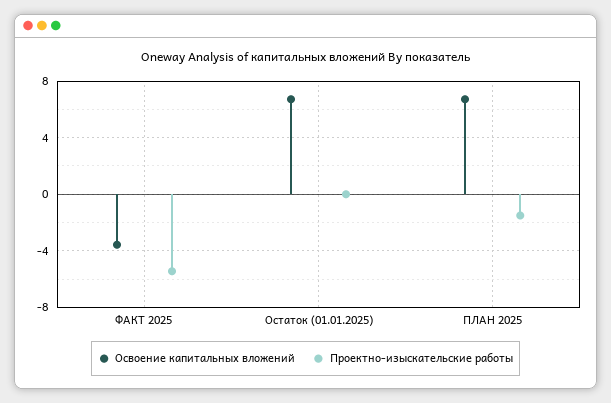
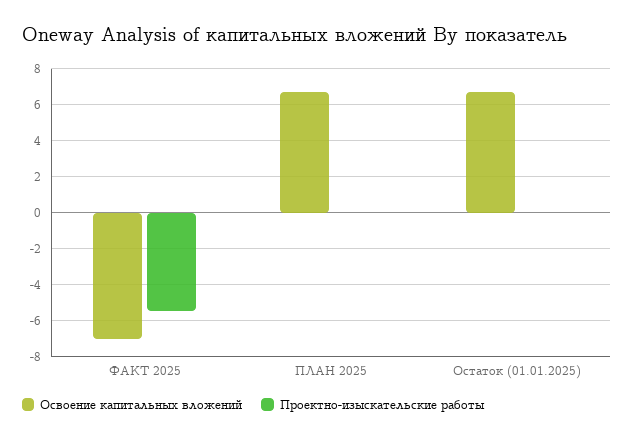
Освоение капитальных вложений, ФАКТ 2025: -3.5 -> -7
Проектно-изыскательские работы, ПЛАН 2025: -1.5 -> 0

